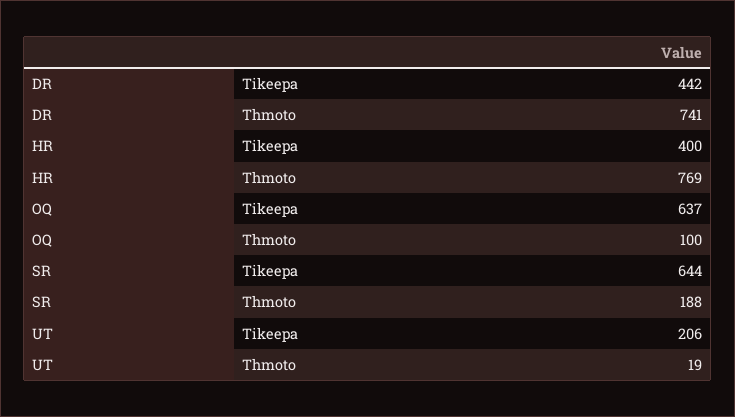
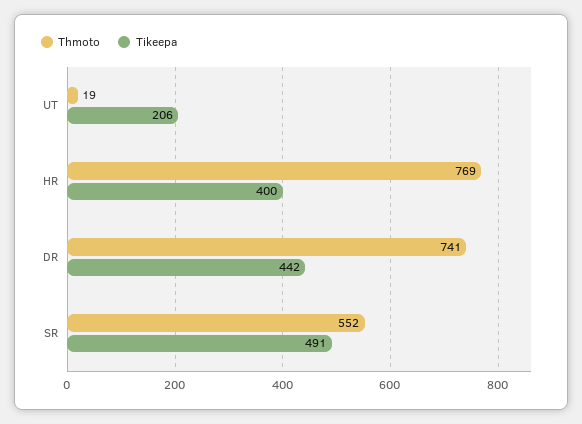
Tikeepa, OQ: 637 -> none
Thmoto, OQ: 100 -> none
Tikeepa, SR: 644 -> 491
Thmoto, SR: 188 -> 552

